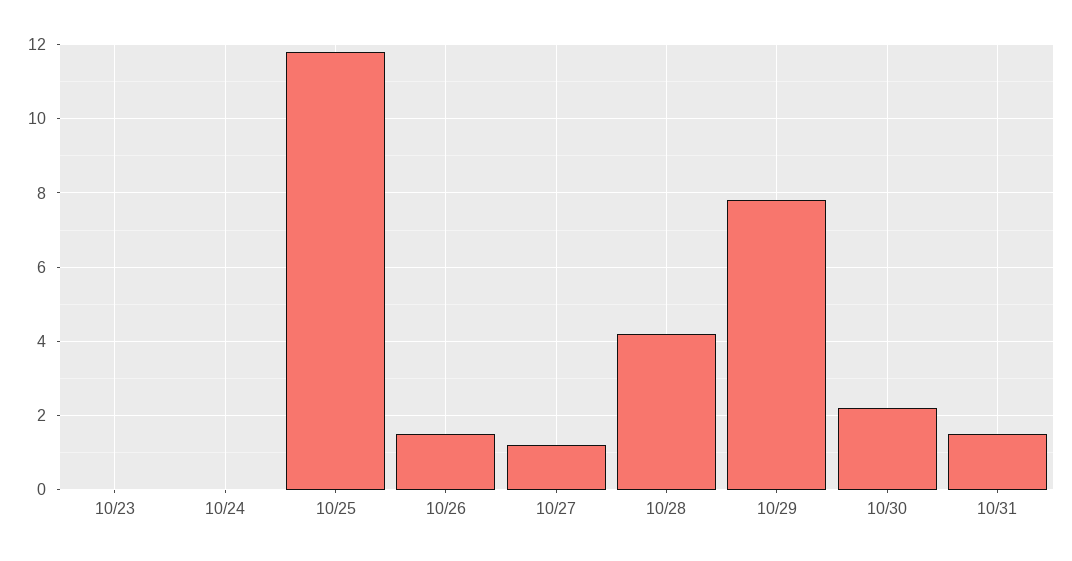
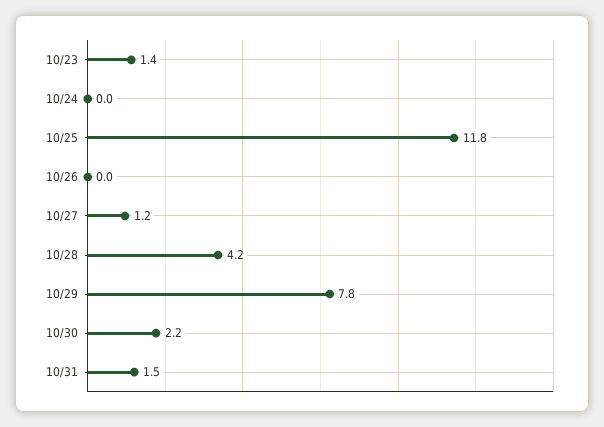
10/23: 0 -> 1.4
10/26: 1.5 -> 0

